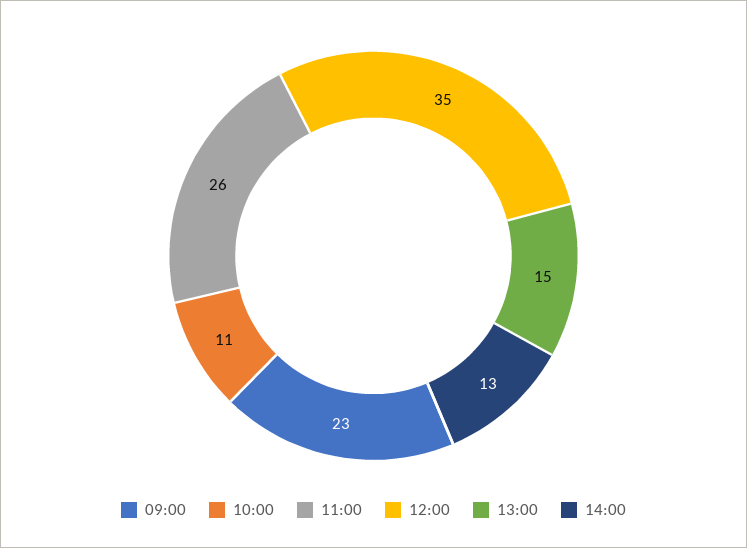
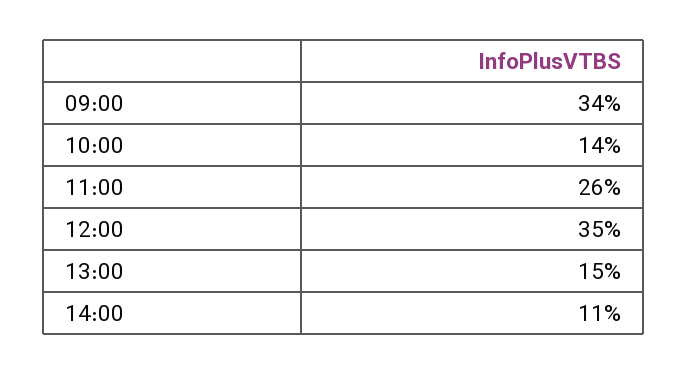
09:00: 23 -> 34
10:00: 11 -> 14
14:00: 13 -> 11

